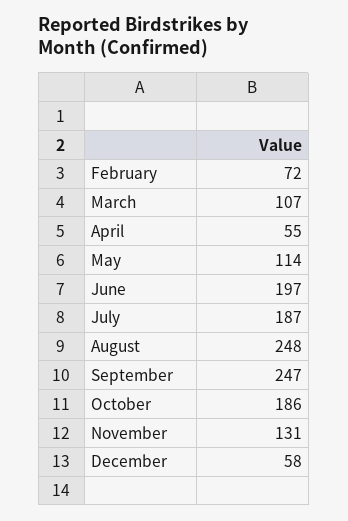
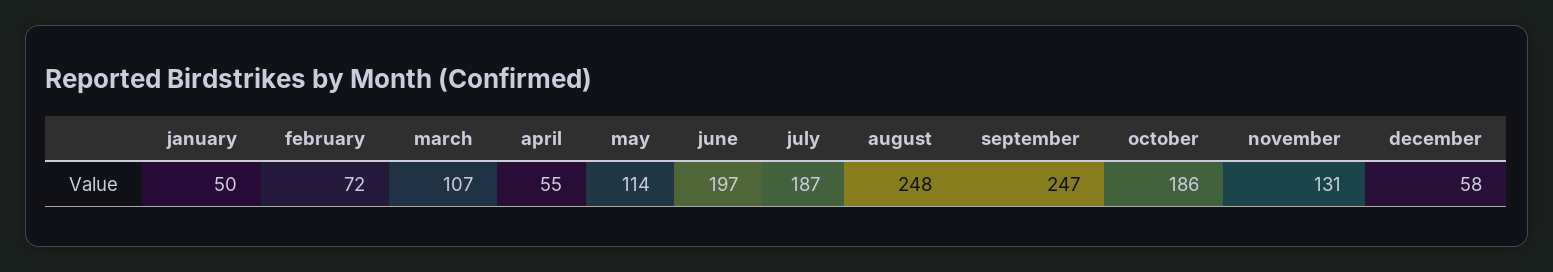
january: none -> 50

